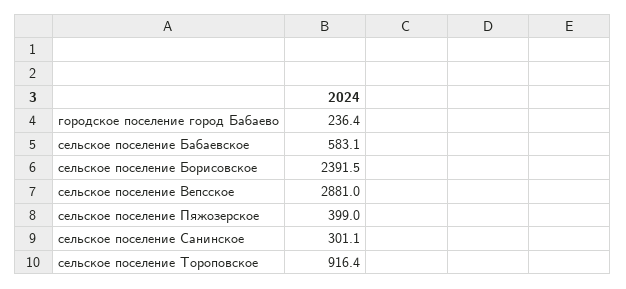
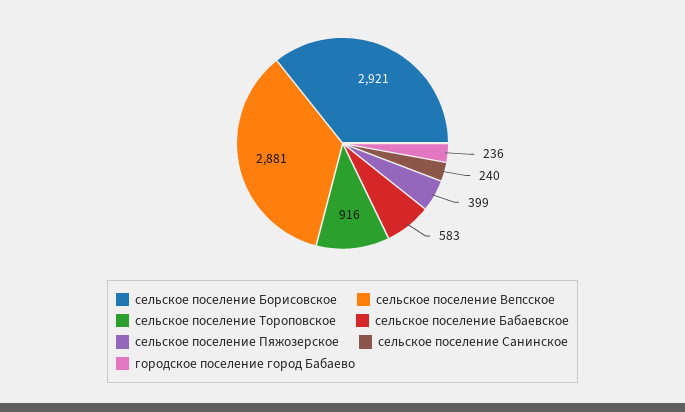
сельское поселение Борисовское: 2391.5 -> 2921
сельское поселение Санинское: 301.1 -> 240

